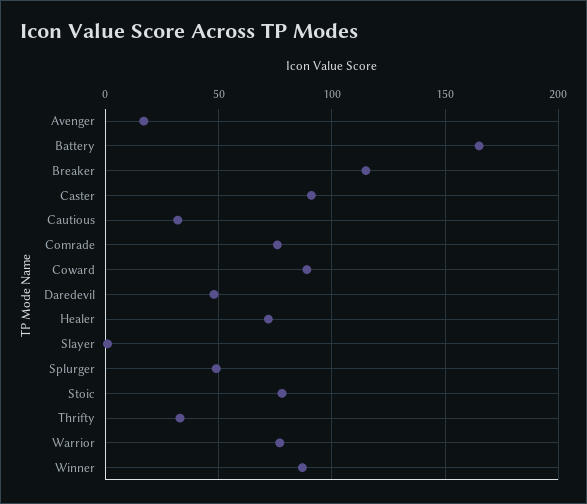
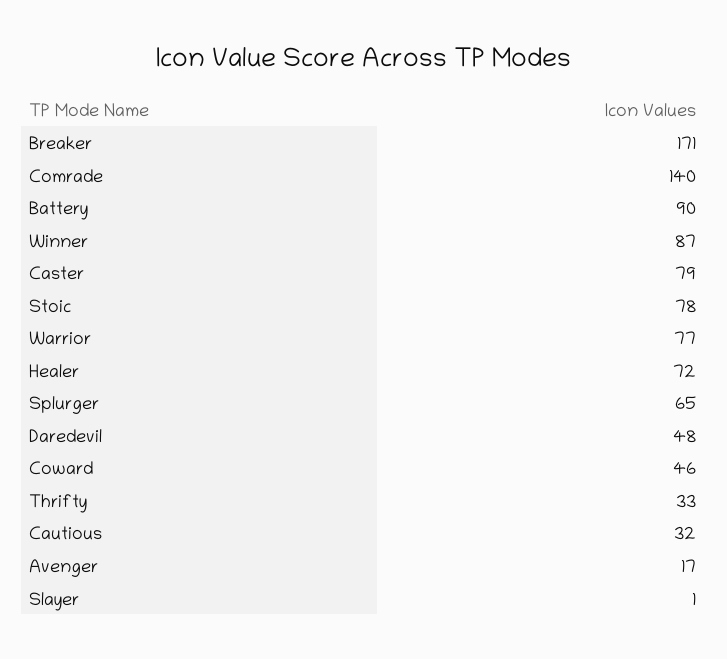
Battery: 165 -> 90
Breaker: 115 -> 171
Caster: 90 -> 79
Comrade: 75 -> 140
Coward: 90 -> 46
Splurger: 50 -> 65

